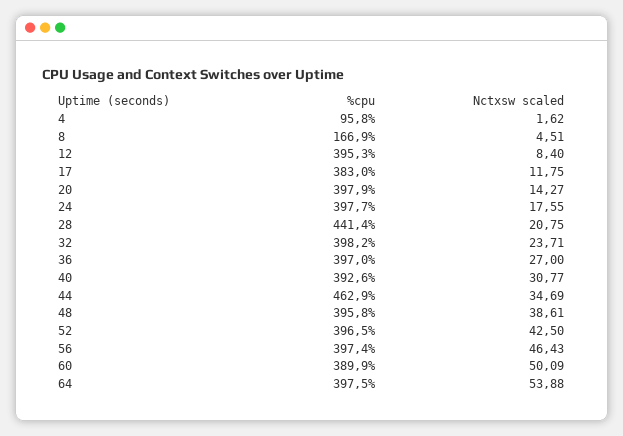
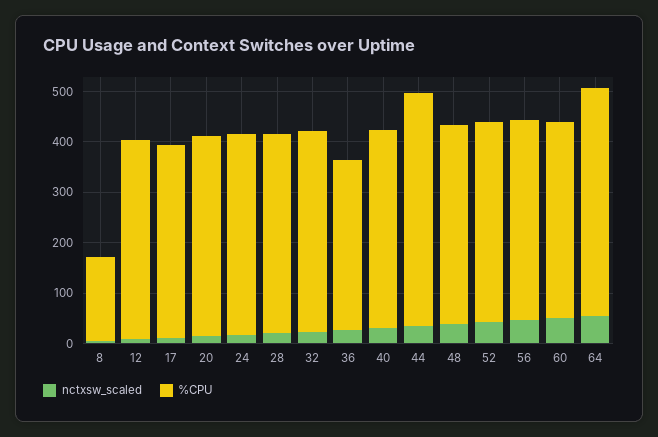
%cpu, 4: 95.8 -> none
Nctxsw scaled, 4: 1.62 -> none
%cpu, 28: 441.4 -> 400
%cpu, 36: 397 -> 340
%cpu, 64: 397.5 -> 460

